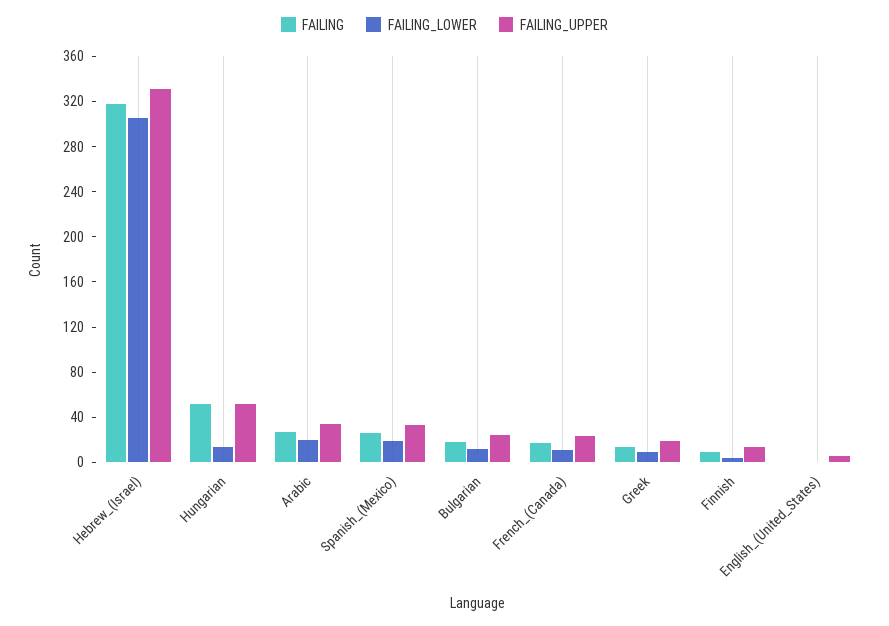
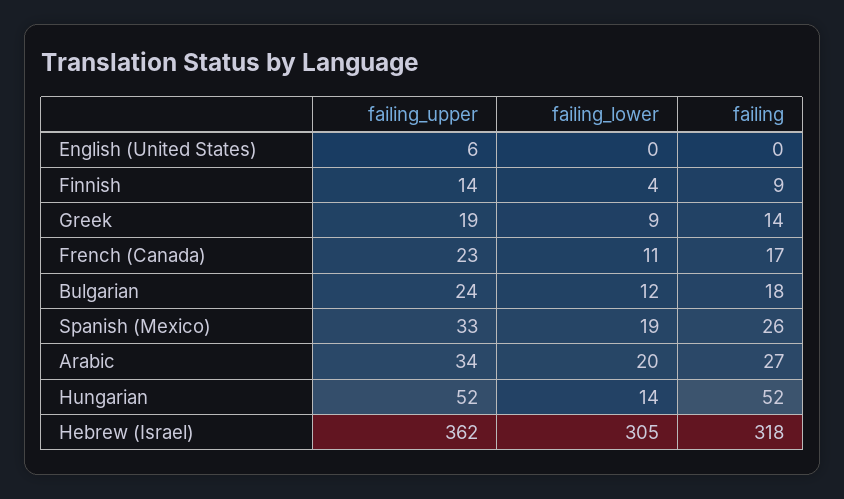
FAILING_UPPER, Hebrew_(Israel): 330 -> 362

